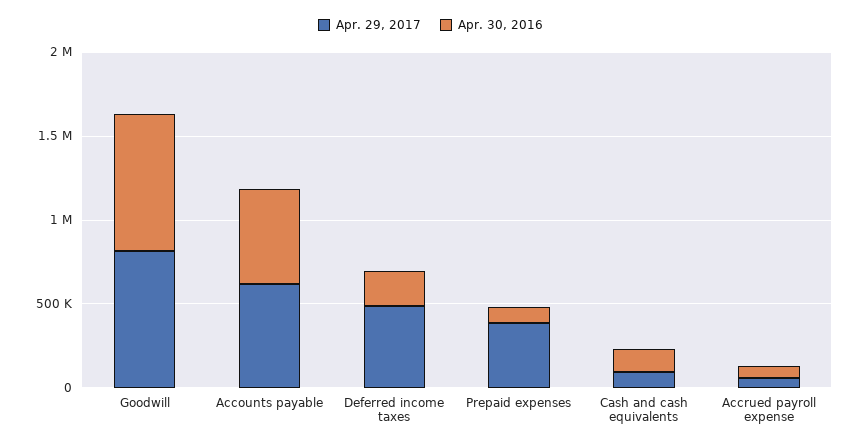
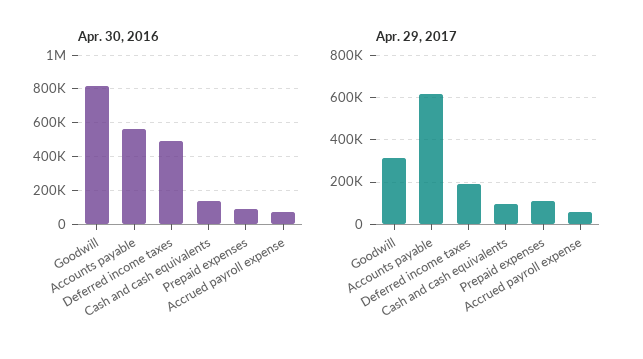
Apr. 29, 2017, Goodwill: 800000 -> 300000
Apr. 29, 2017, Deferred income taxes: 500000 -> 200000
Apr. 30, 2016, Deferred income taxes: 200000 -> 500000
Apr. 29, 2017, Prepaid expenses: 400000 -> 100000

